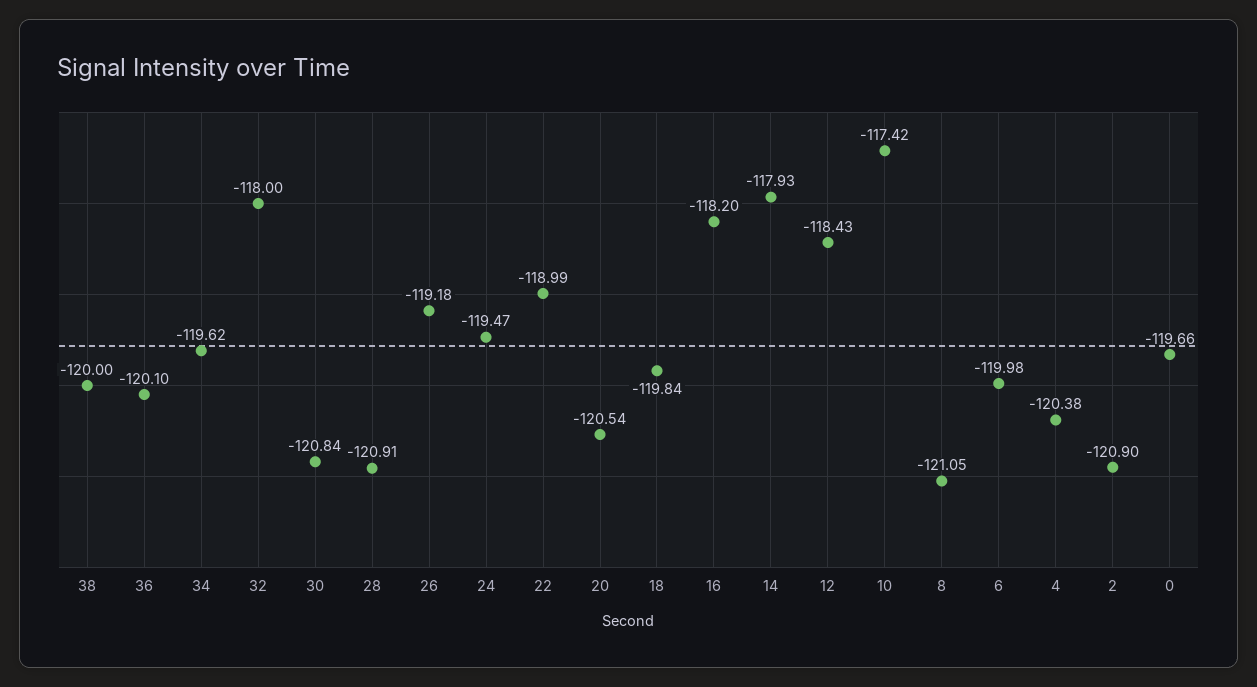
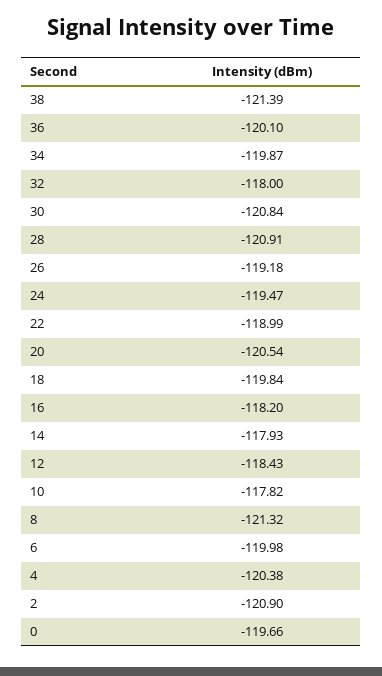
38: -120 -> -121.39
34: -119.62 -> -119.87
10: -117.42 -> -117.82
8: -121.05 -> -121.32

